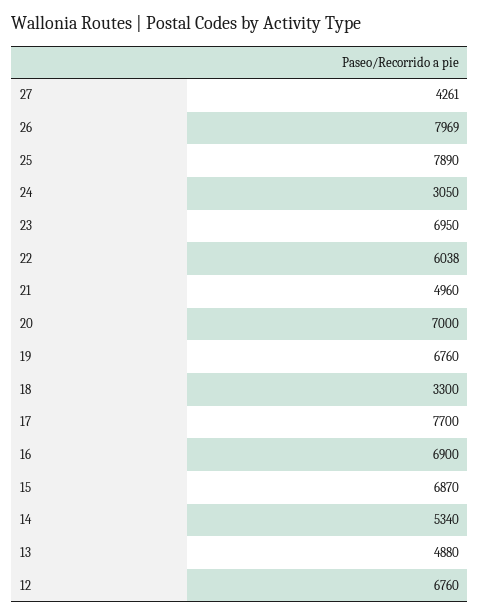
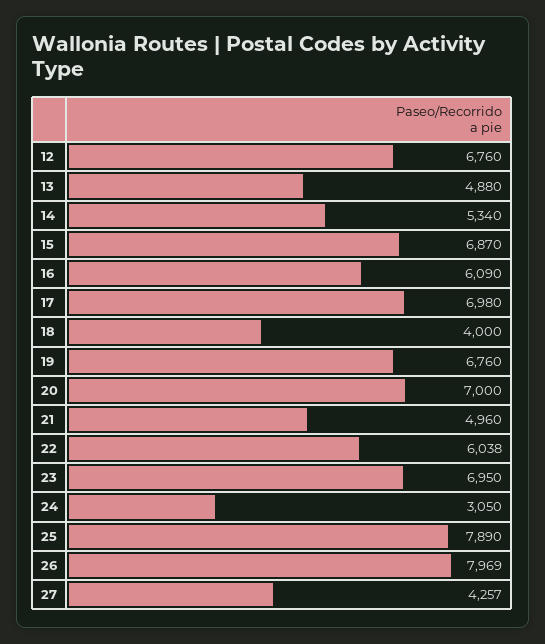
27: 4261 -> 4257
18: 3300 -> 4000
17: 7700 -> 6980
16: 6900 -> 6090

